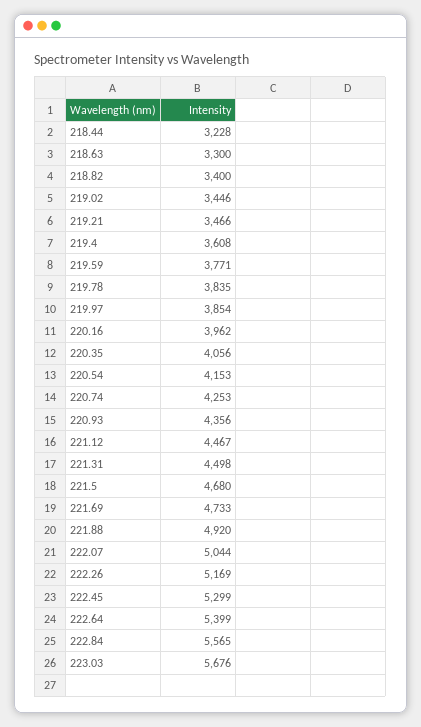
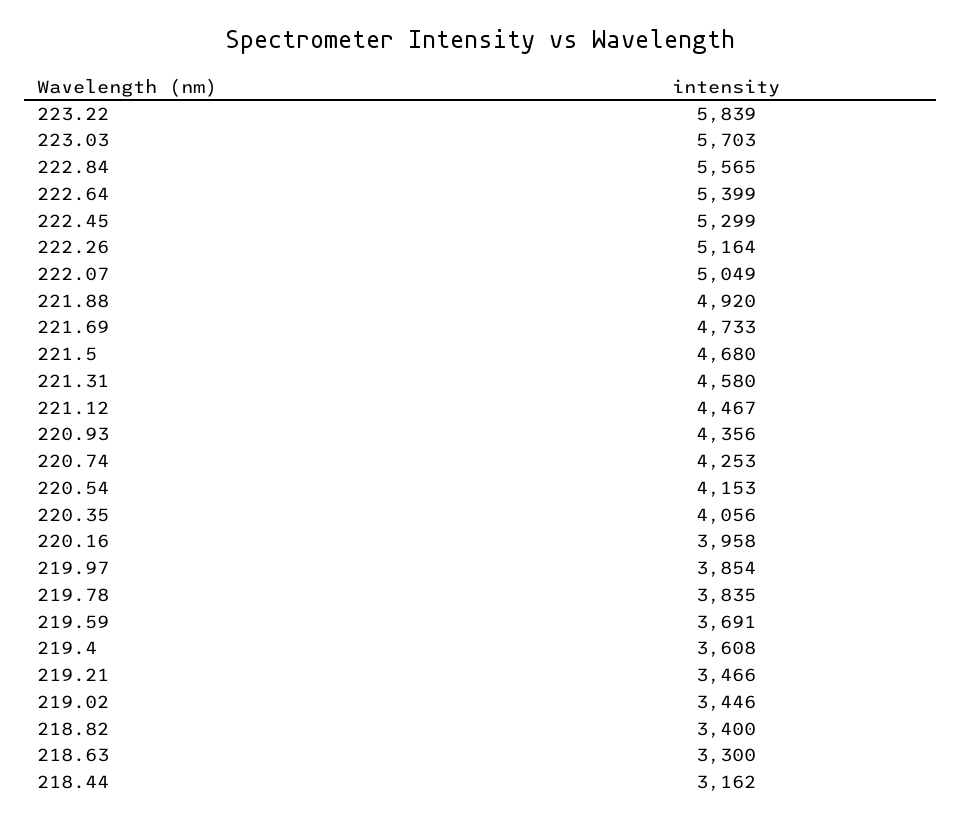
218.44: 3228 -> 3162
219.59: 3771 -> 3691
220.16: 3962 -> 3958
221.31: 4498 -> 4580
222.07: 5044 -> 5049
222.26: 5169 -> 5164
223.03: 5676 -> 5703
223.22: none -> 5839

